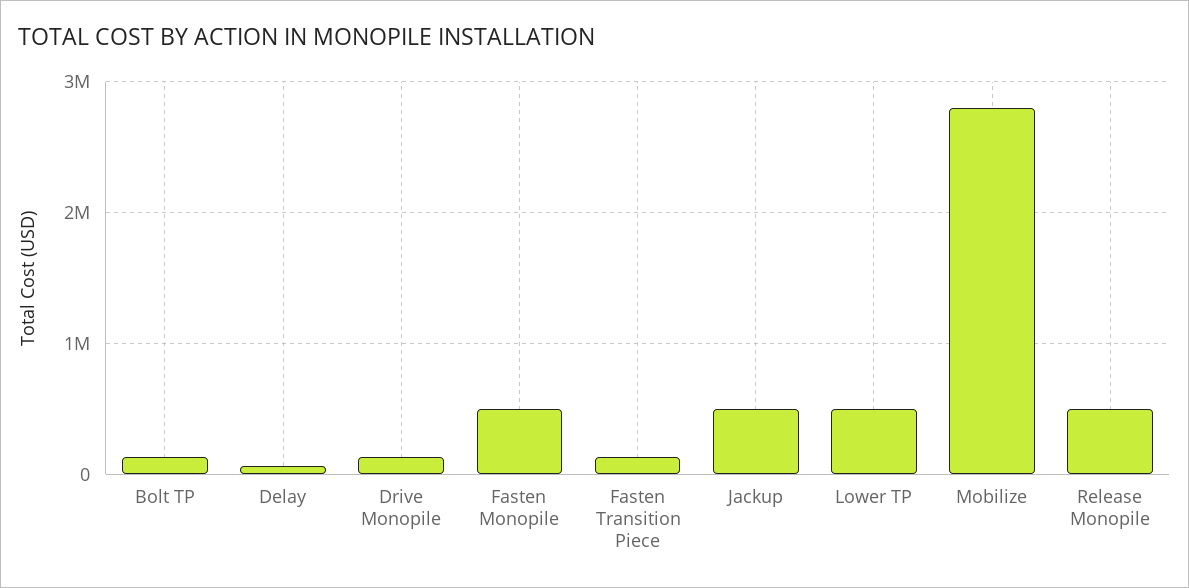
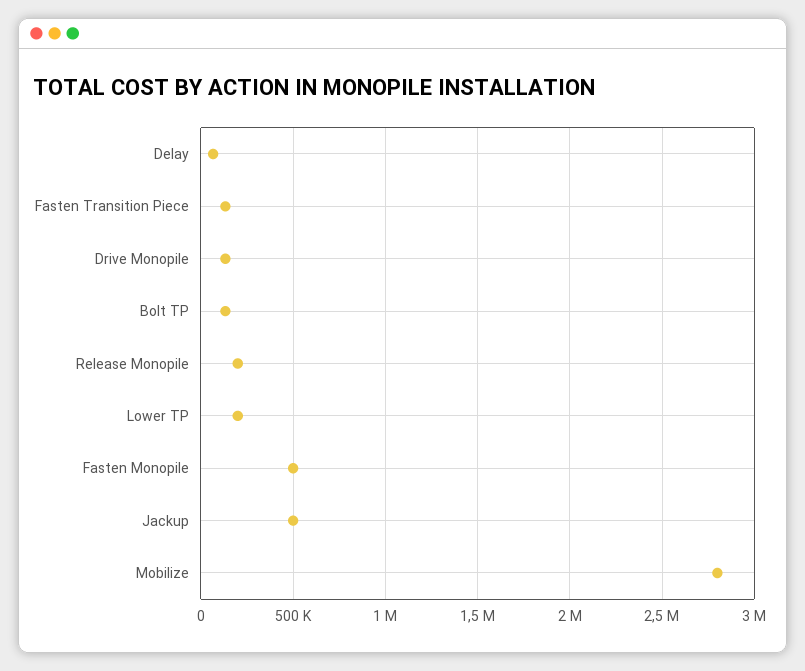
Lower TP: 500000 -> 200000
Release Monopile: 500000 -> 200000

